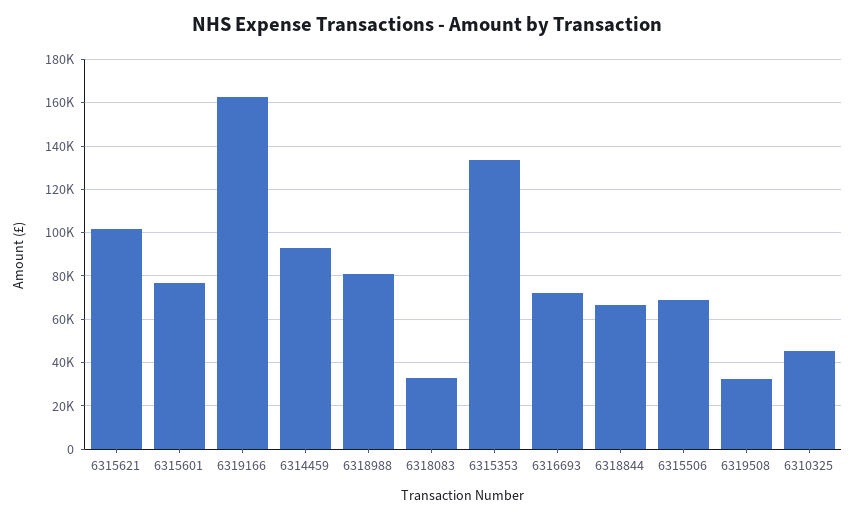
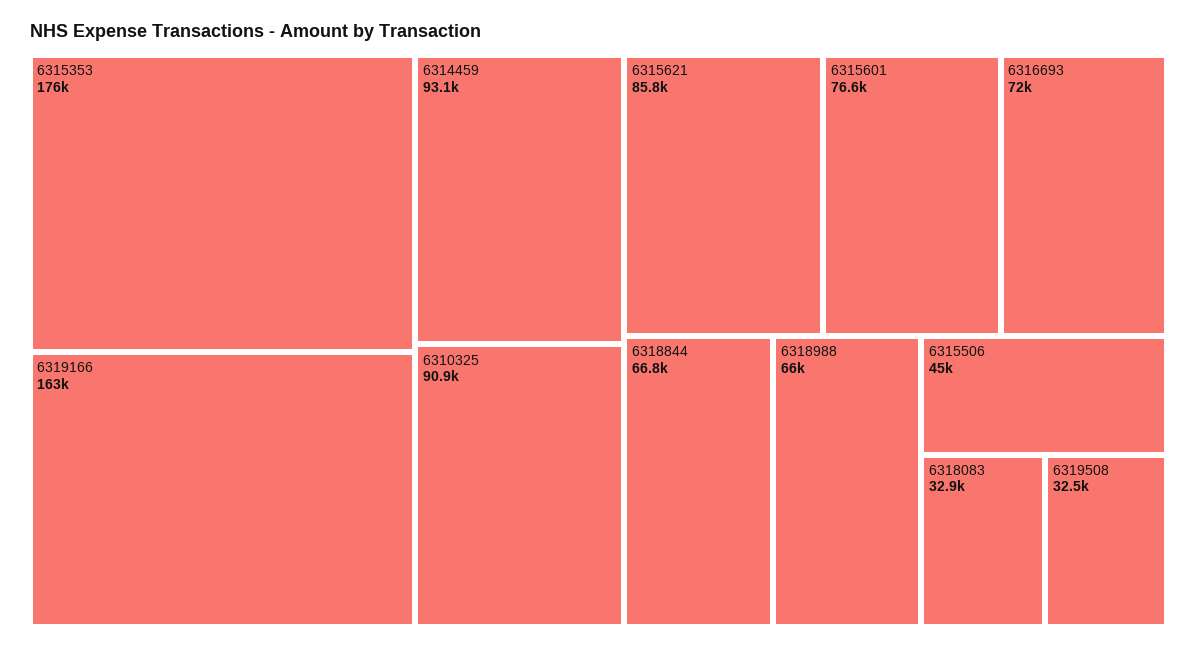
6315621: 100000 -> 85800
6318988: 80000 -> 66000
6315353: 135000 -> 176000
6315506: 70000 -> 45000
6310325: 45000 -> 90900

